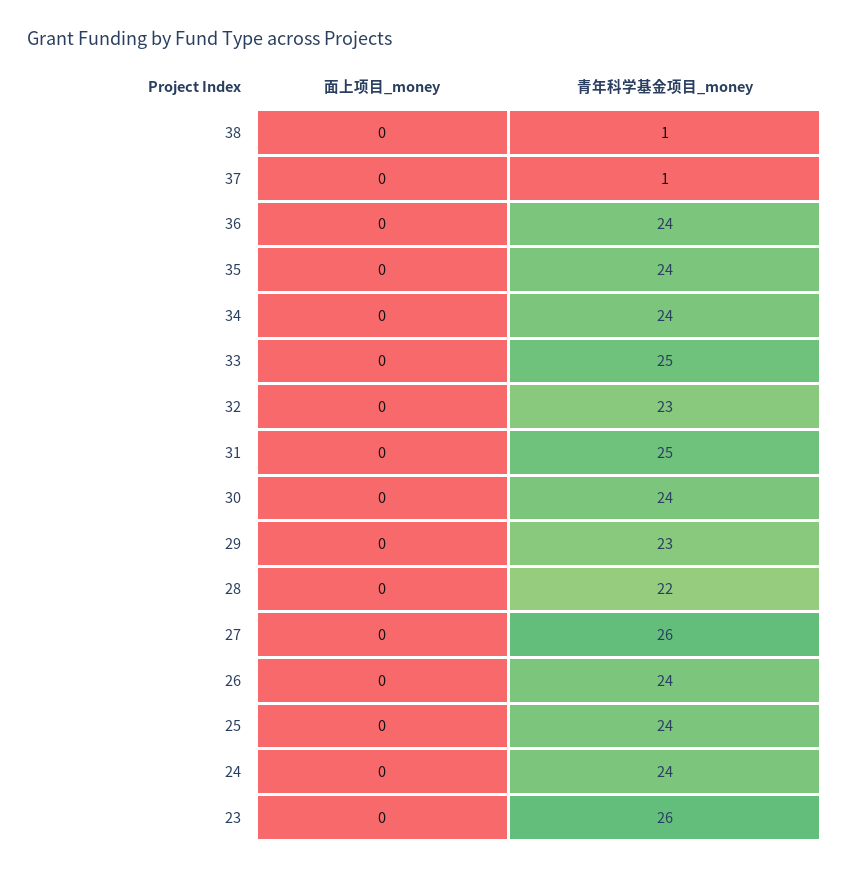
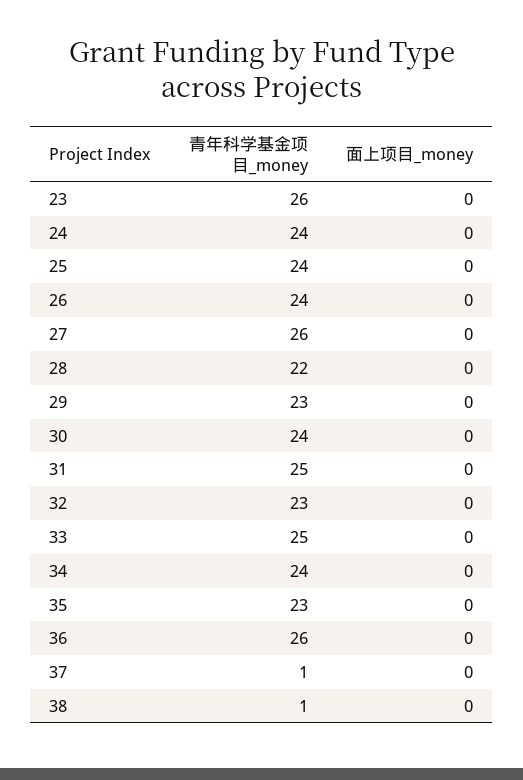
青年科学基金项目_money, 36: 24 -> 26
青年科学基金项目_money, 35: 24 -> 23

